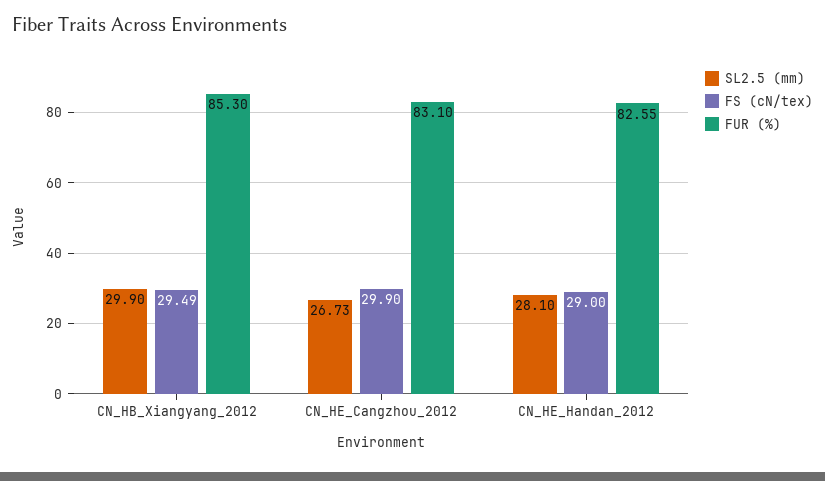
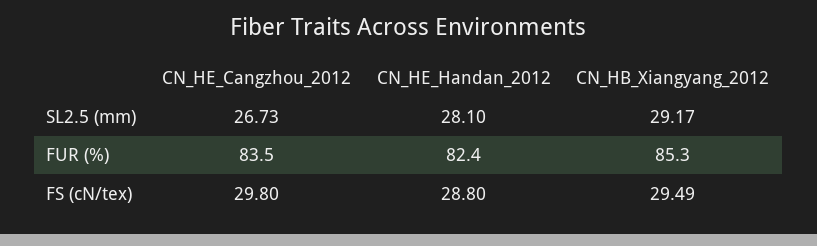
SL2.5 (mm), CN_HB_Xiangyang_2012: 29.9 -> 29.17
FS (cN/tex), CN_HE_Cangzhou_2012: 29.9 -> 29.8
FUR (%), CN_HE_Cangzhou_2012: 83.1 -> 83.5
FS (cN/tex), CN_HE_Handan_2012: 29 -> 28.8
FUR (%), CN_HE_Handan_2012: 82.55 -> 82.4

